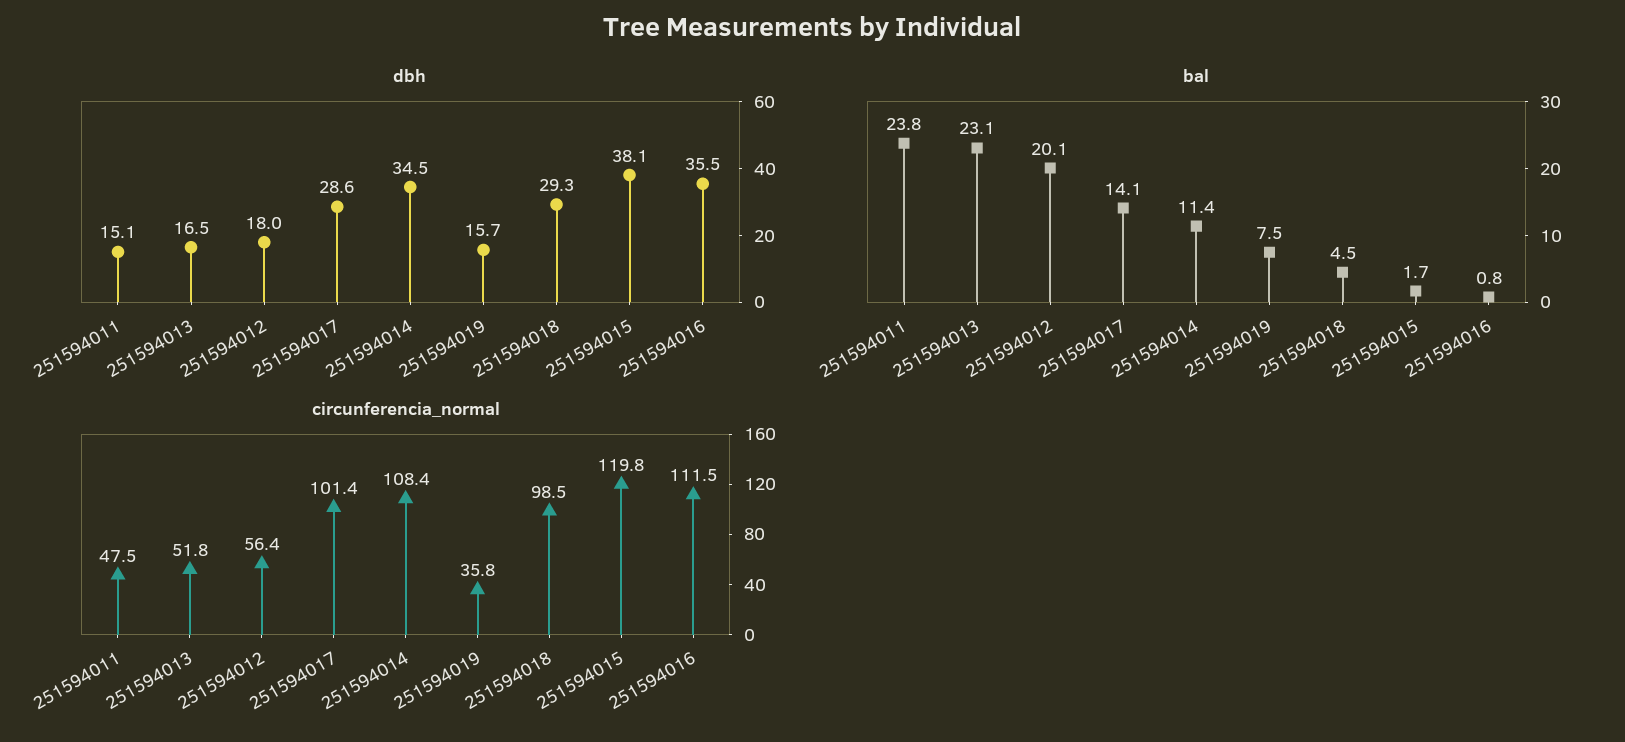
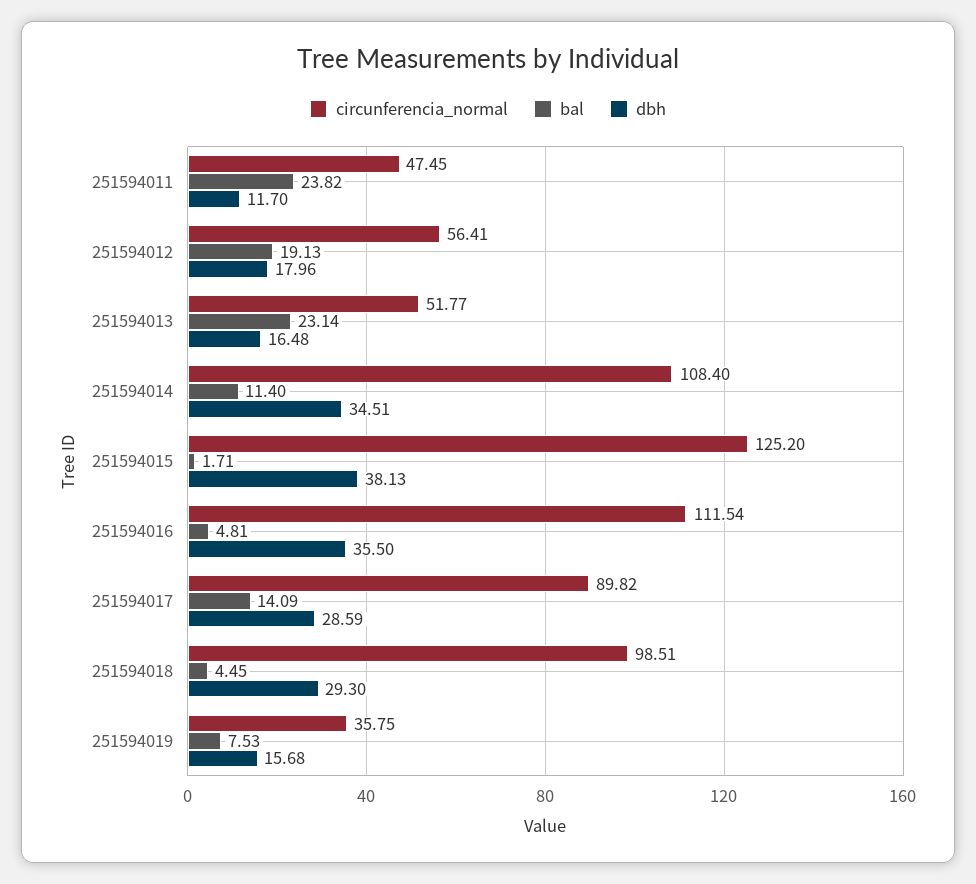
dbh, 251594011: 15.1 -> 11.7
bal, 251594012: 20.1 -> 19.13
bal, 251594016: 0.8 -> 4.81
circunferencia_normal, 251594017: 101.4 -> 89.82
circunferencia_normal, 251594015: 119.8 -> 125.2

